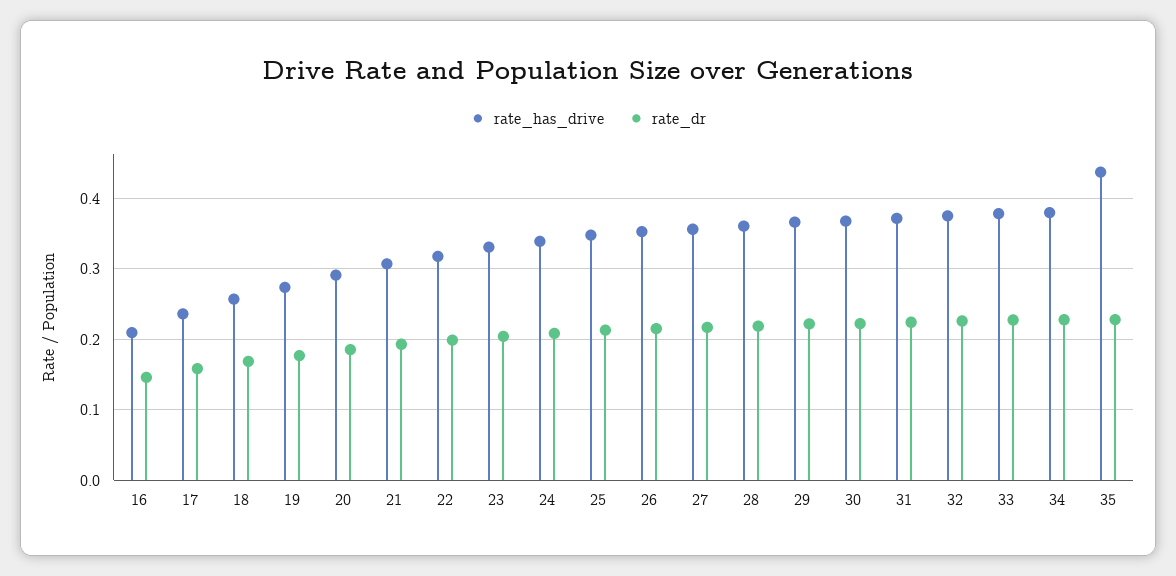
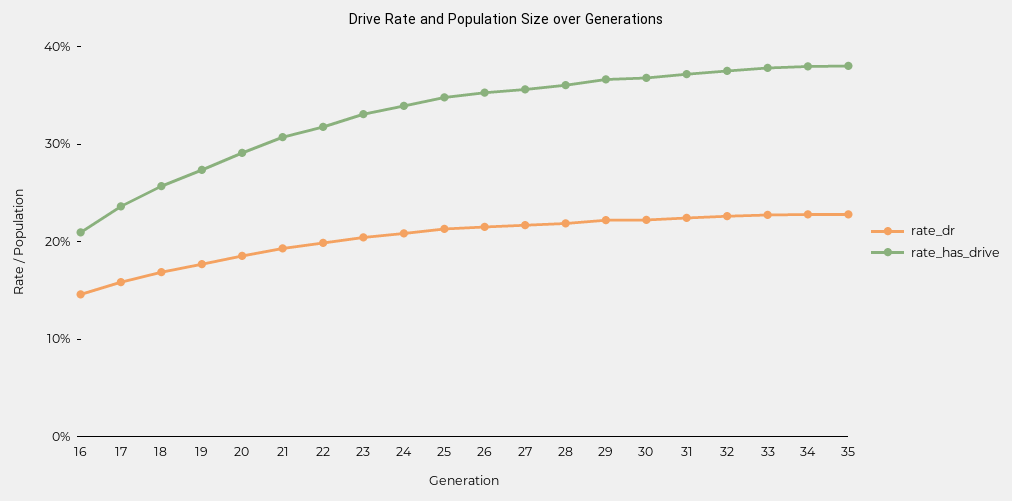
rate_has_drive, 35: 0.44 -> 0.38

